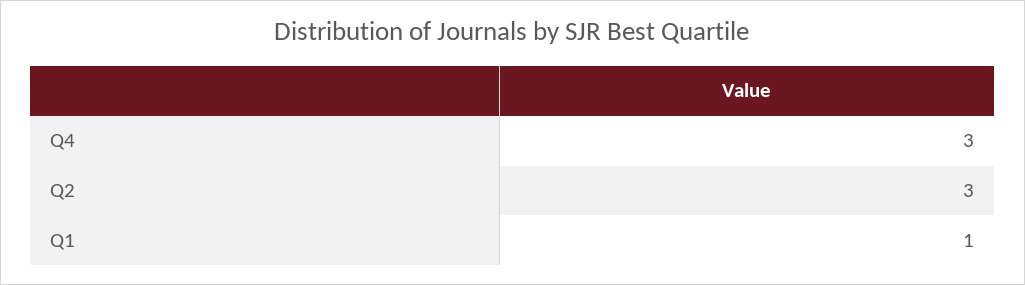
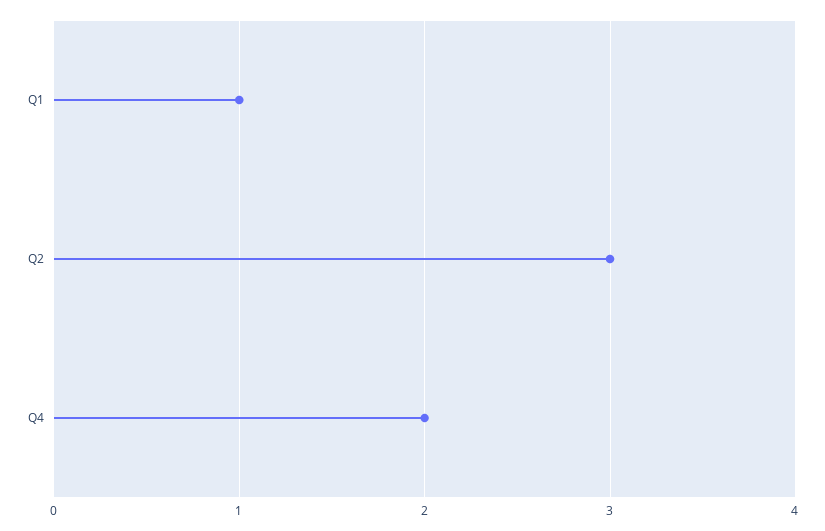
Q4: 3 -> 2

